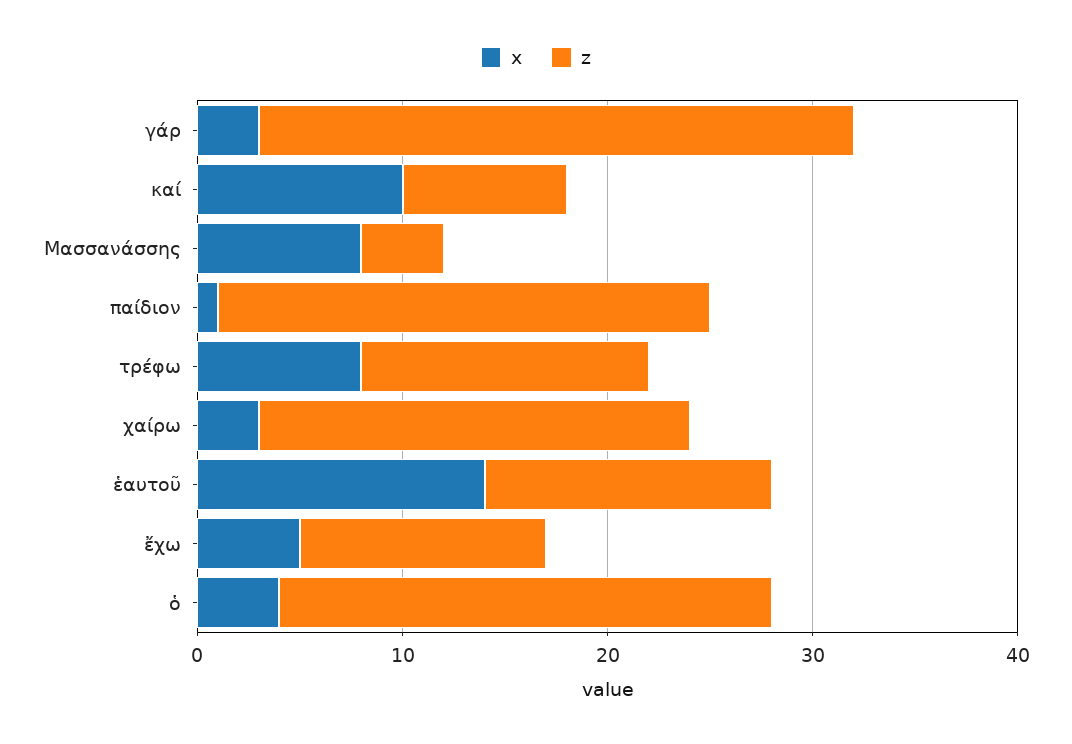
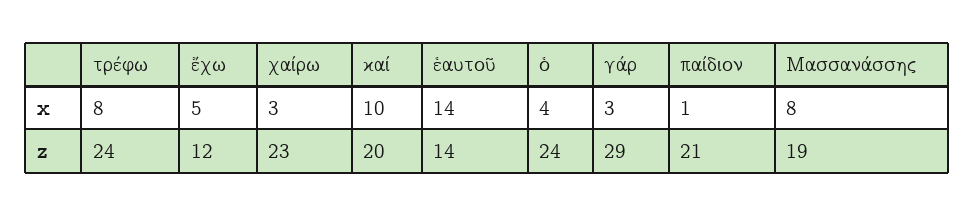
z, καί: 8 -> 20
z, Μασσανάσσης: 4 -> 19
z, παίδιον: 24 -> 21
z, τρέφω: 14 -> 24
z, χαίρω: 21 -> 23

